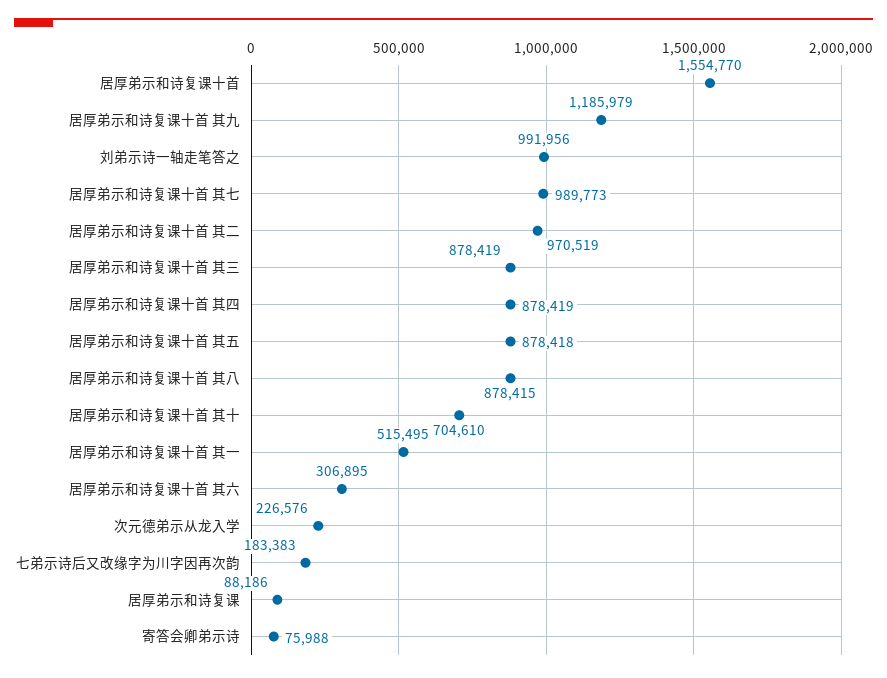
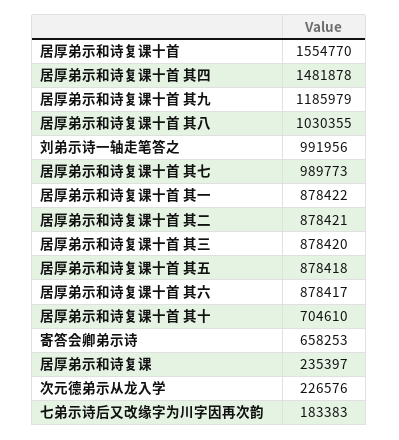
居厚弟示和诗复课十首 其二: 970519 -> 878421
居厚弟示和诗复课十首 其三: 878419 -> 878420
居厚弟示和诗复课十首 其四: 878419 -> 1481878
居厚弟示和诗复课十首 其八: 878415 -> 1030355
居厚弟示和诗复课十首 其一: 515495 -> 878422
居厚弟示和诗复课十首 其六: 306895 -> 878417
居厚弟示和诗复课: 88186 -> 235397
寄答会卿弟示诗: 75988 -> 658253

